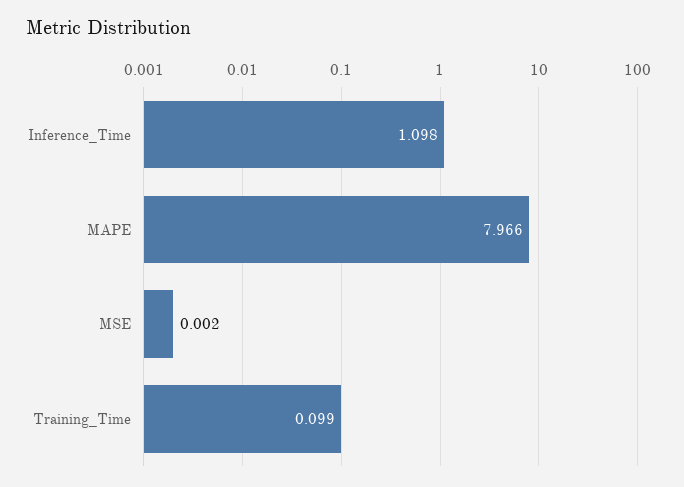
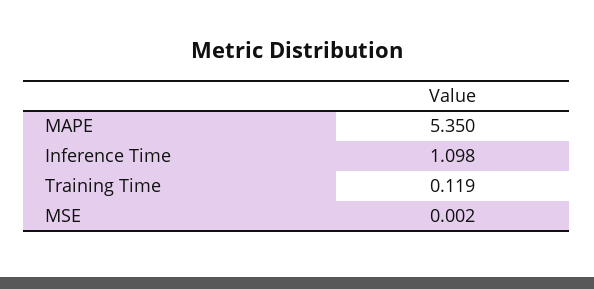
MAPE: 7.966 -> 5.35
Training_Time: 0.099 -> 0.119

